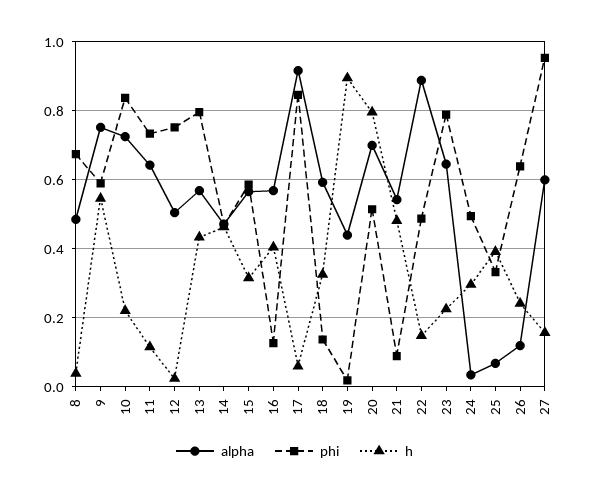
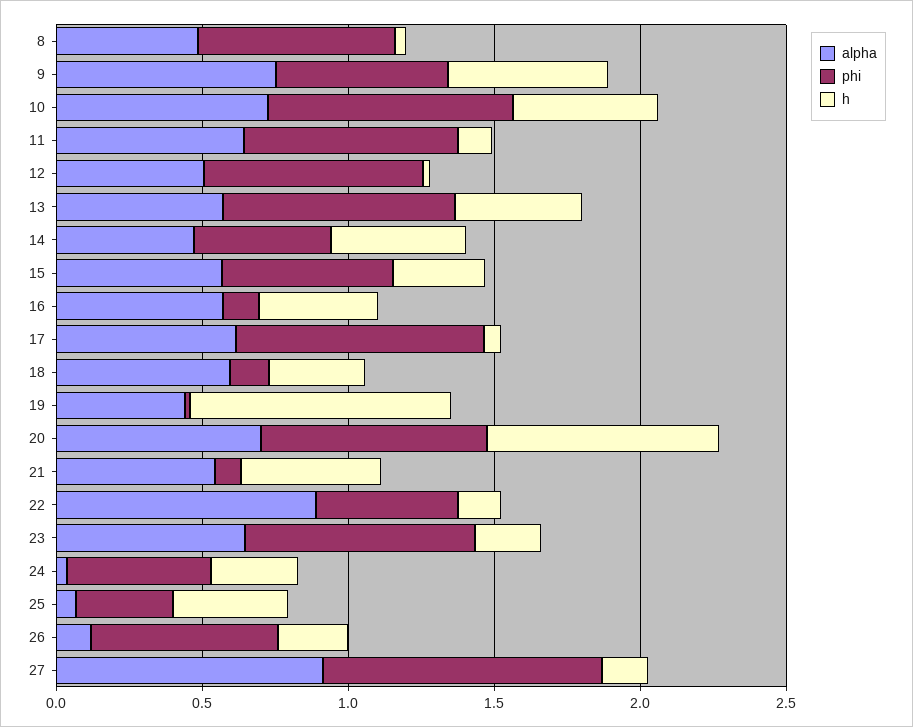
h, 10: 0.22 -> 0.5
alpha, 17: 0.92 -> 0.6
phi, 20: 0.52 -> 0.8
alpha, 27: 0.6 -> 0.9

